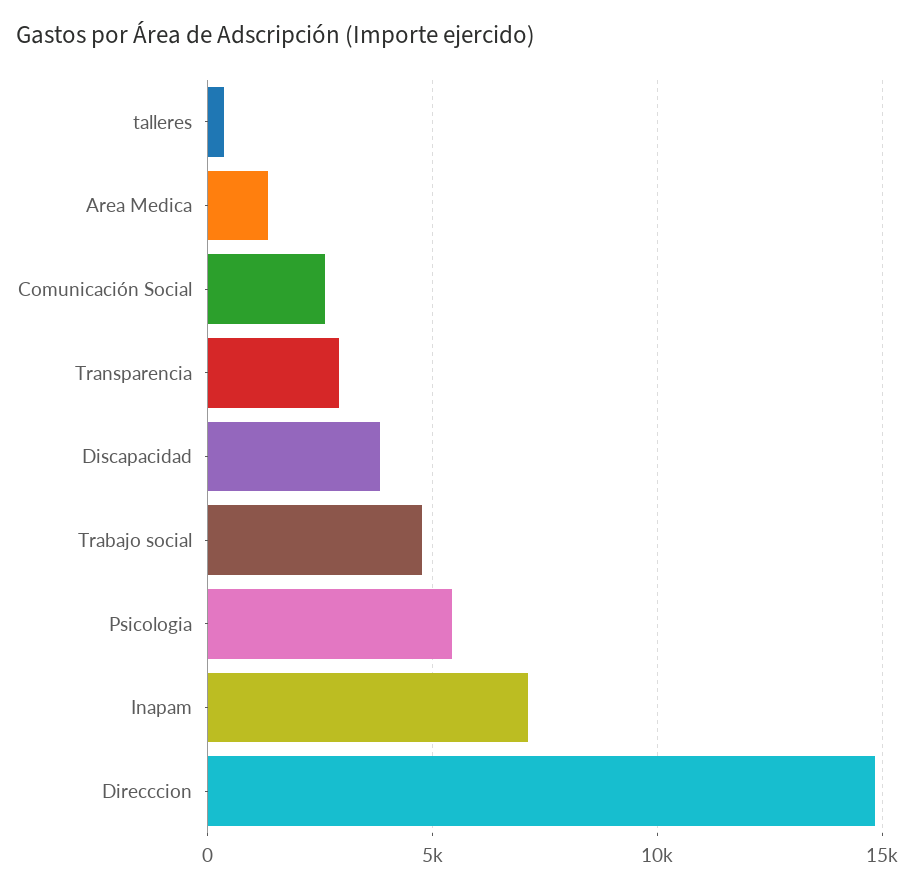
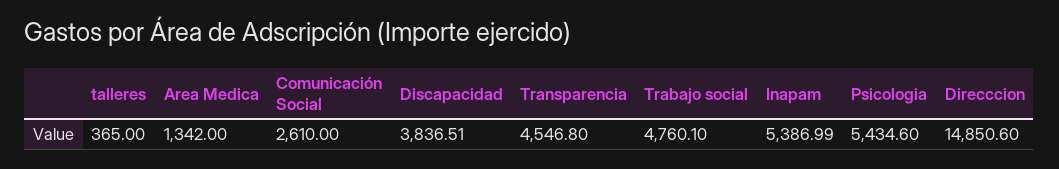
Transparencia: 3000 -> 4546.8
Inapam: 7000 -> 5386.99

